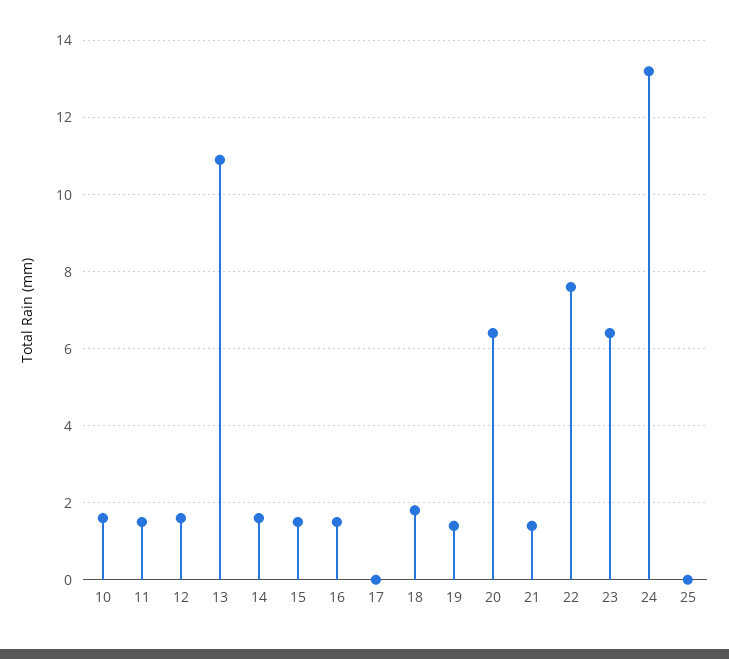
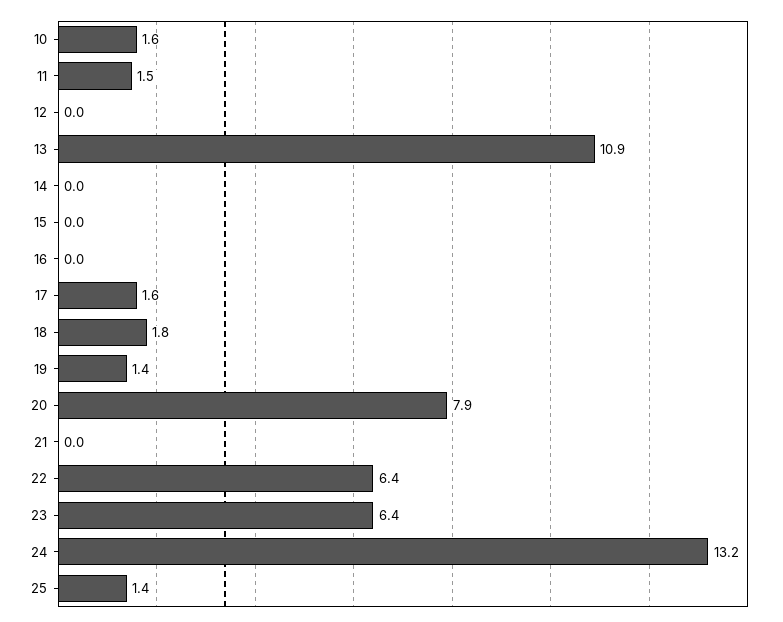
12: 1.5 -> 0
14: 1.5 -> 0
15: 1.5 -> 0
16: 1.5 -> 0
17: 0 -> 1.6
20: 6.5 -> 7.9
21: 1.5 -> 0
22: 7.5 -> 6.4
25: 0 -> 1.4

